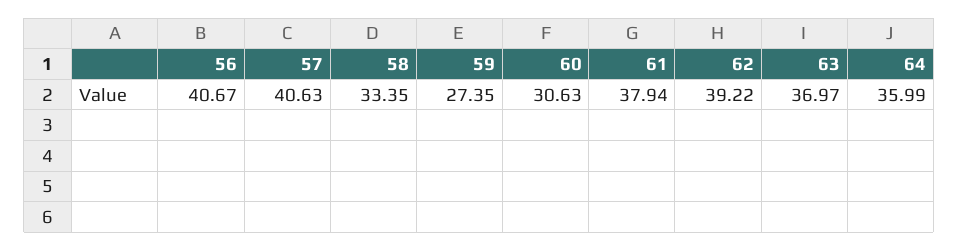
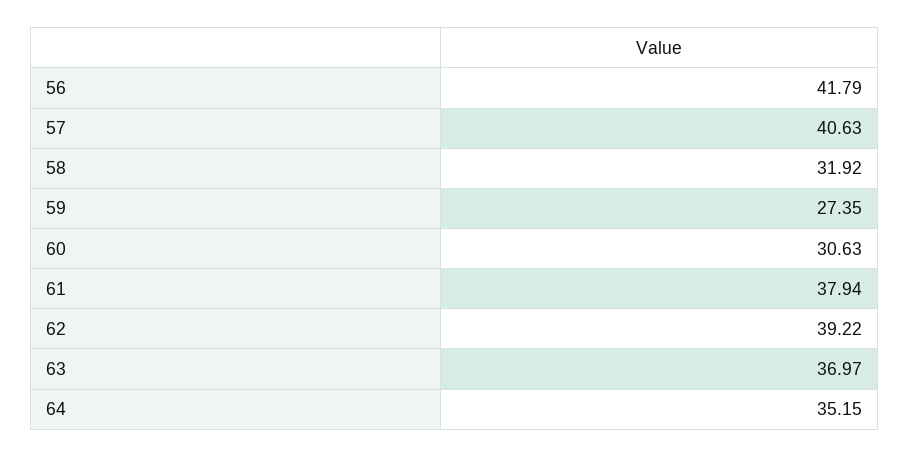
56: 40.67 -> 41.79
58: 33.35 -> 31.92
64: 35.99 -> 35.15

